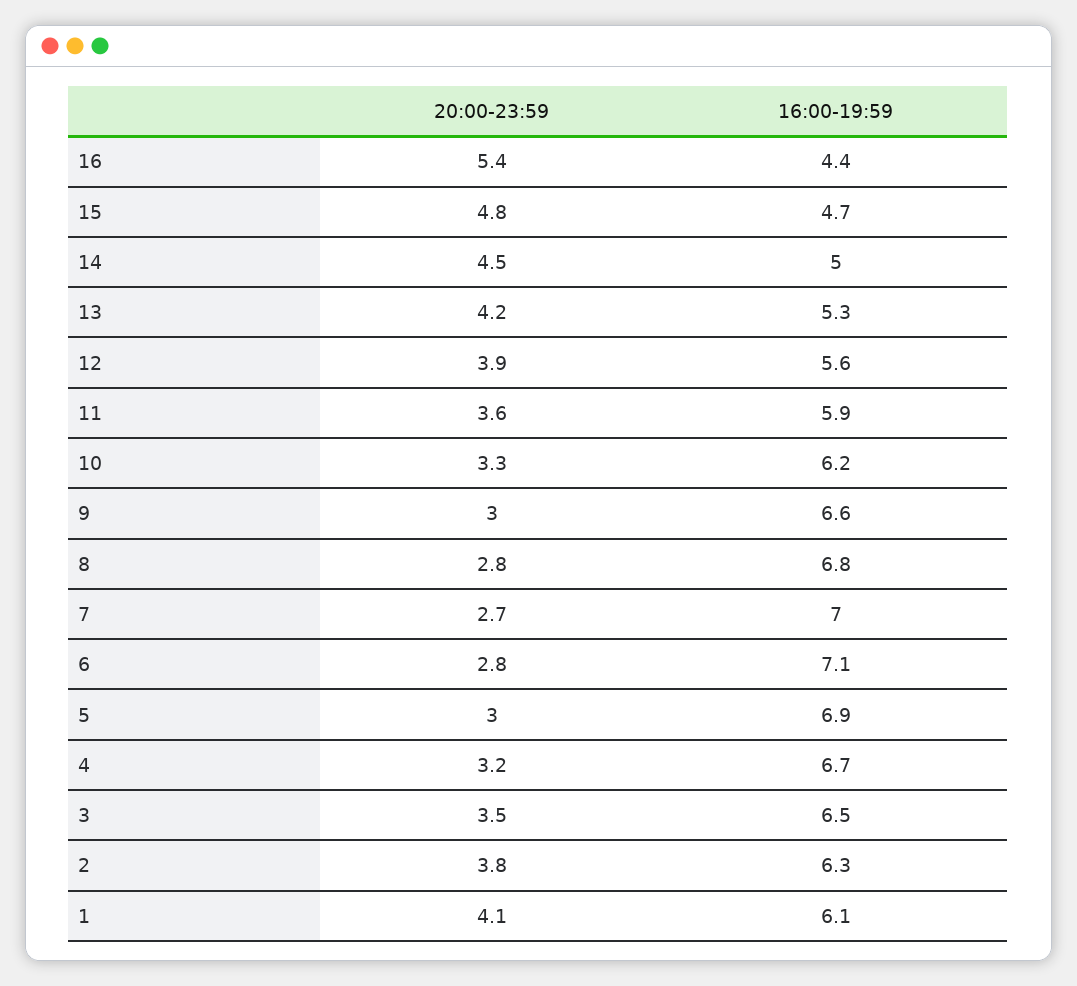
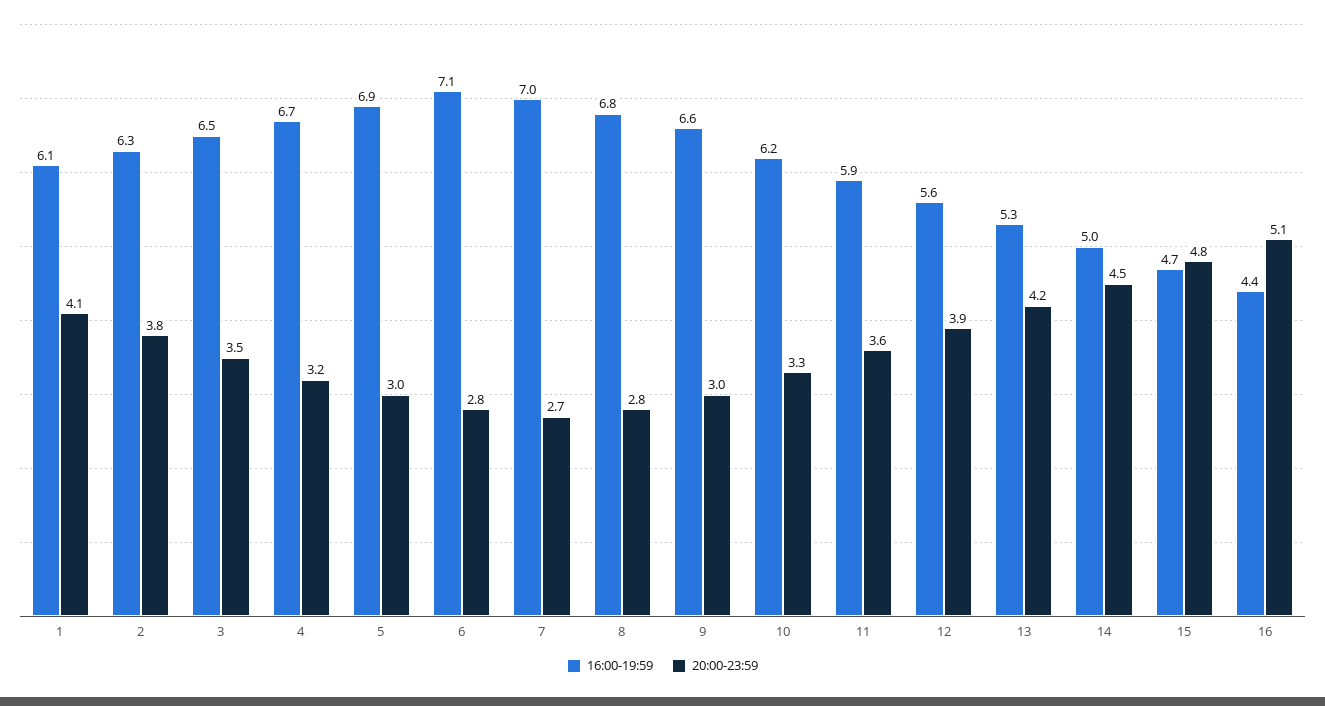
20:00-23:59, 16: 5.4 -> 5.1

